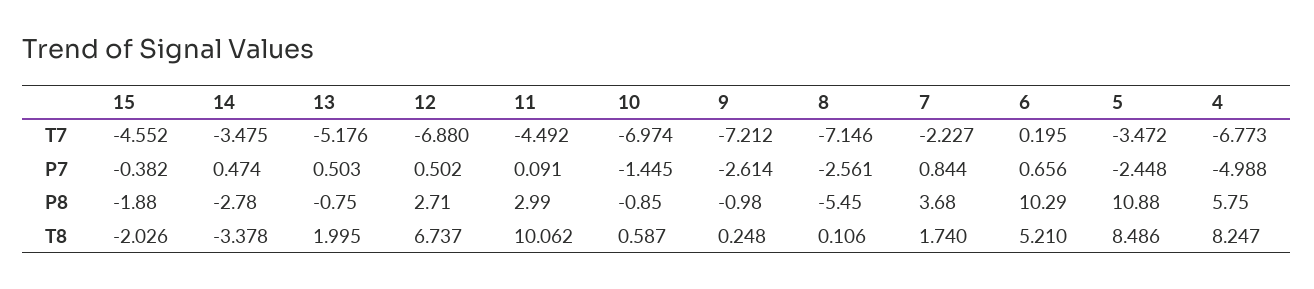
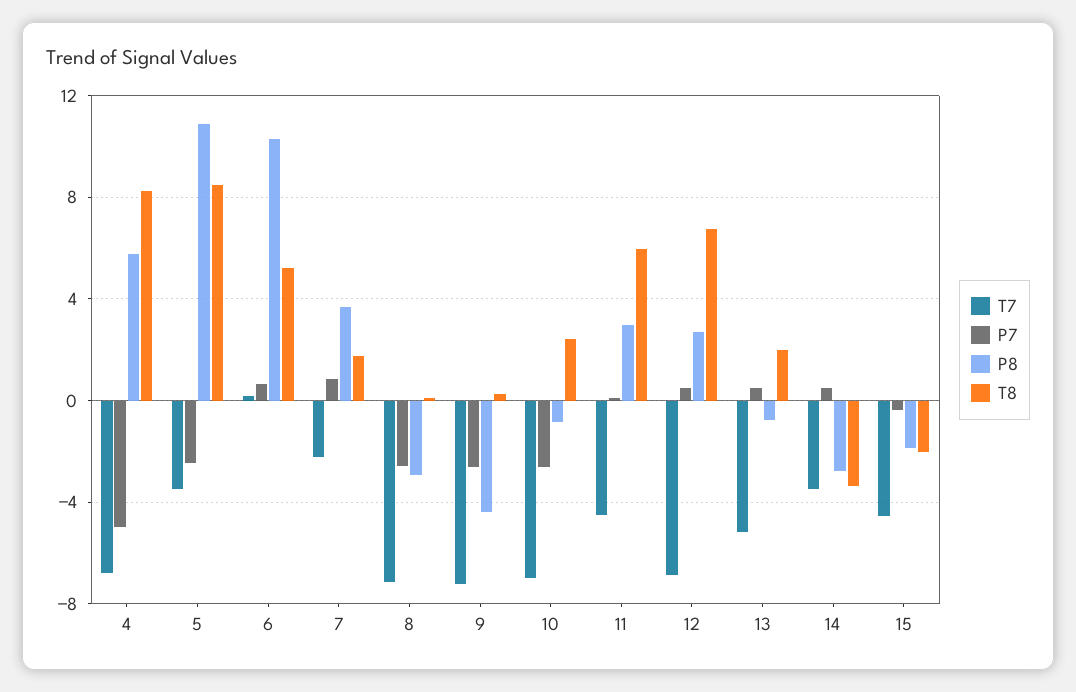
P7, 10: -1.445 -> -2.5
P8, 9: -0.98 -> -4.5
P8, 8: -5.45 -> -3
T8, 11: 10.062 -> 6
T8, 10: 0.587 -> 2.5

